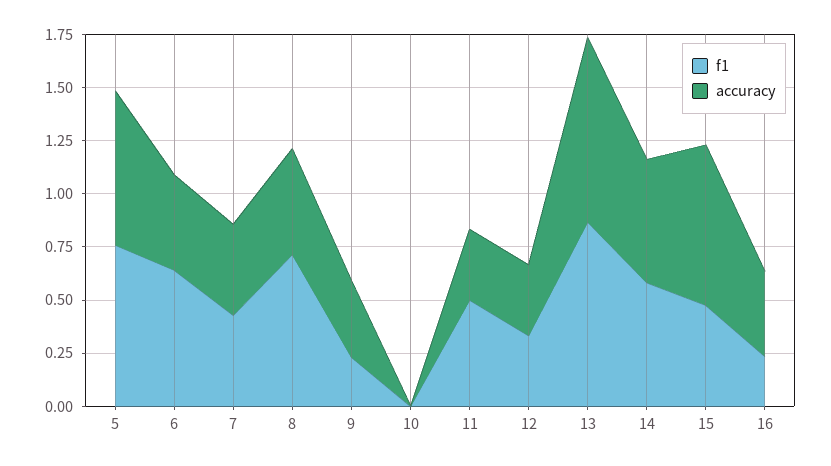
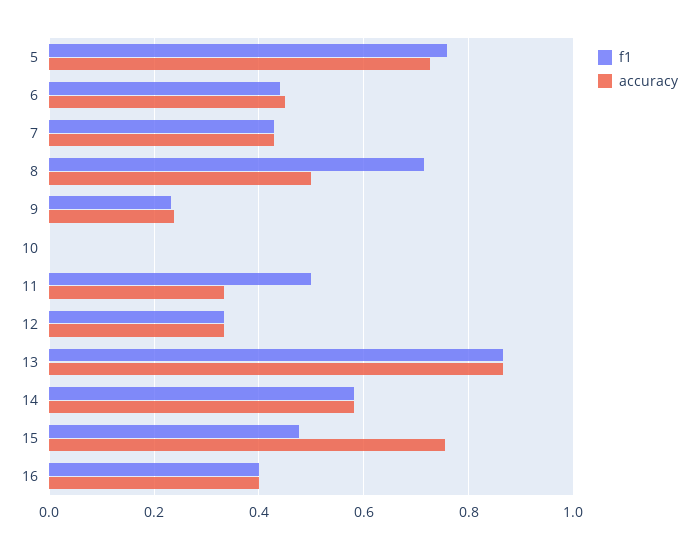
f1, 6: 0.65 -> 0.44
accuracy, 9: 0.35 -> 0.24
f1, 16: 0.25 -> 0.4

